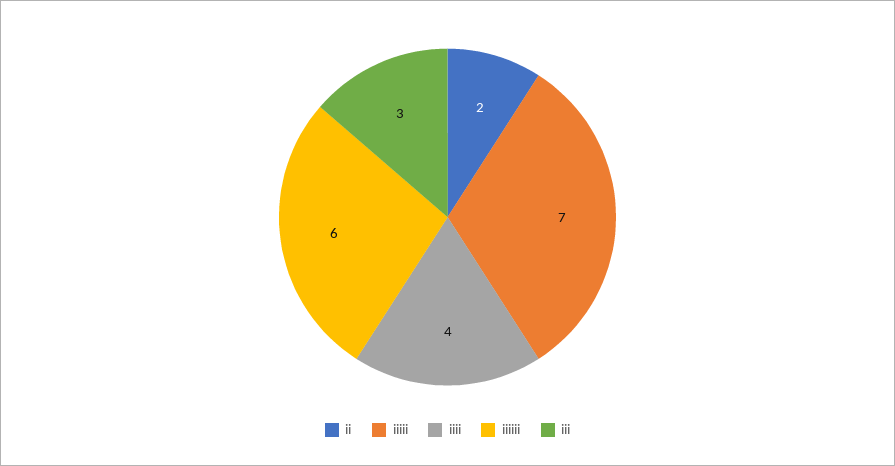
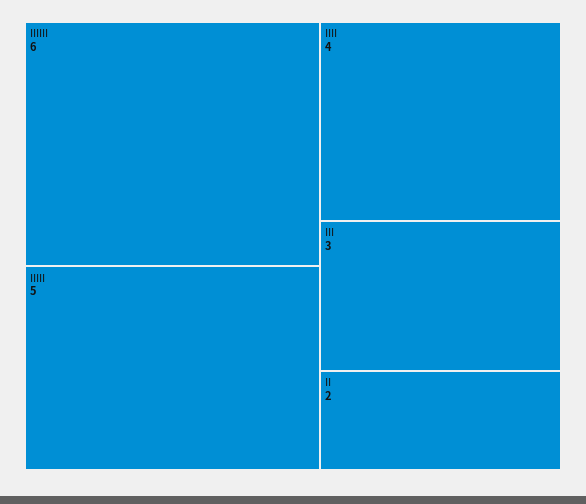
iiiii: 7 -> 5

